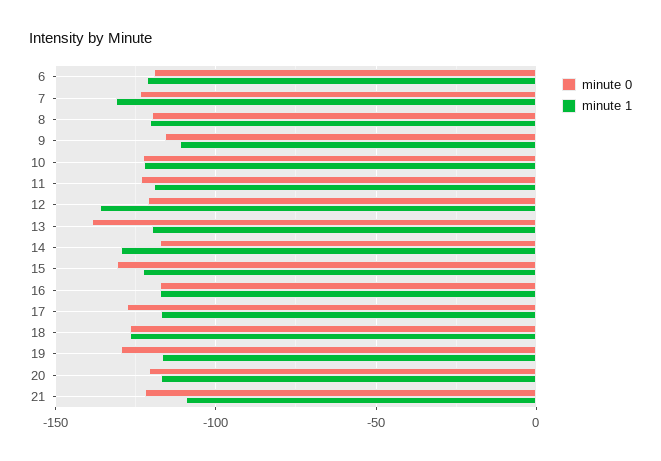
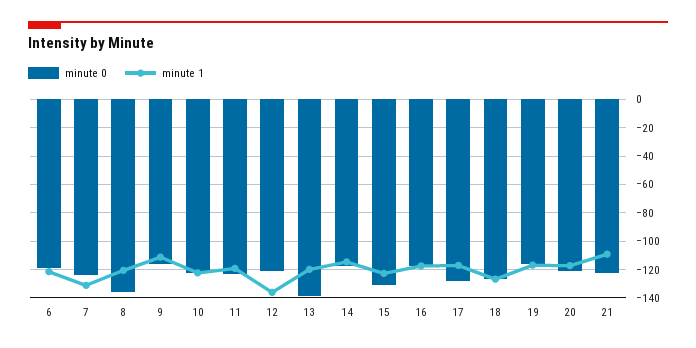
minute 0, 8: -120 -> -135
minute 1, 14: -130 -> -115
minute 0, 19: -130 -> -115

